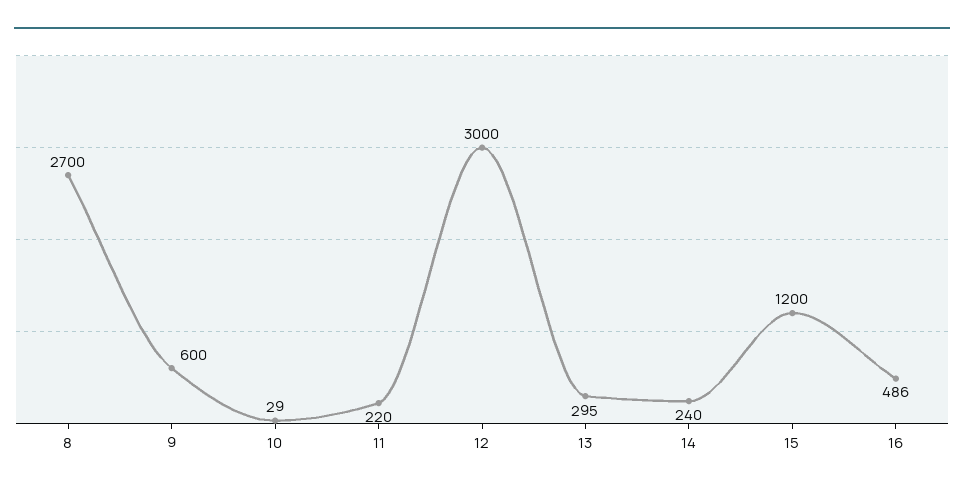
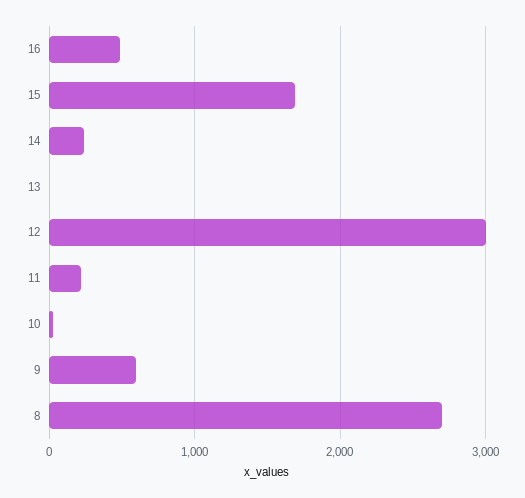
13: 295 -> 0
15: 1200 -> 1700

